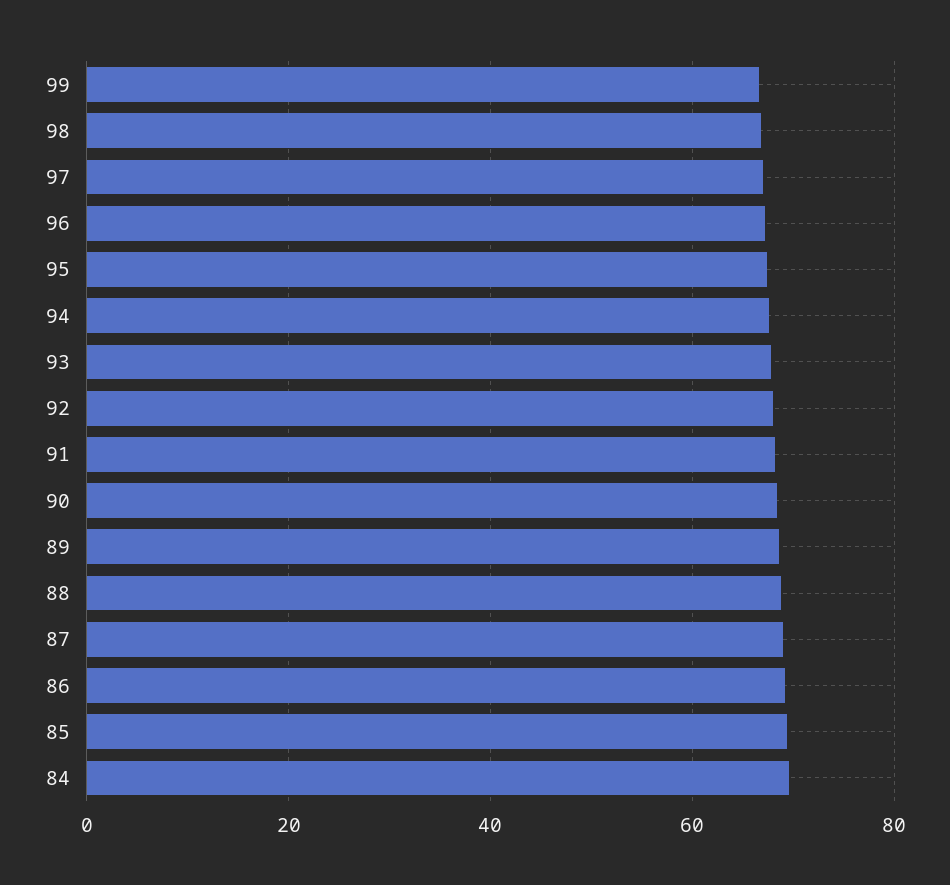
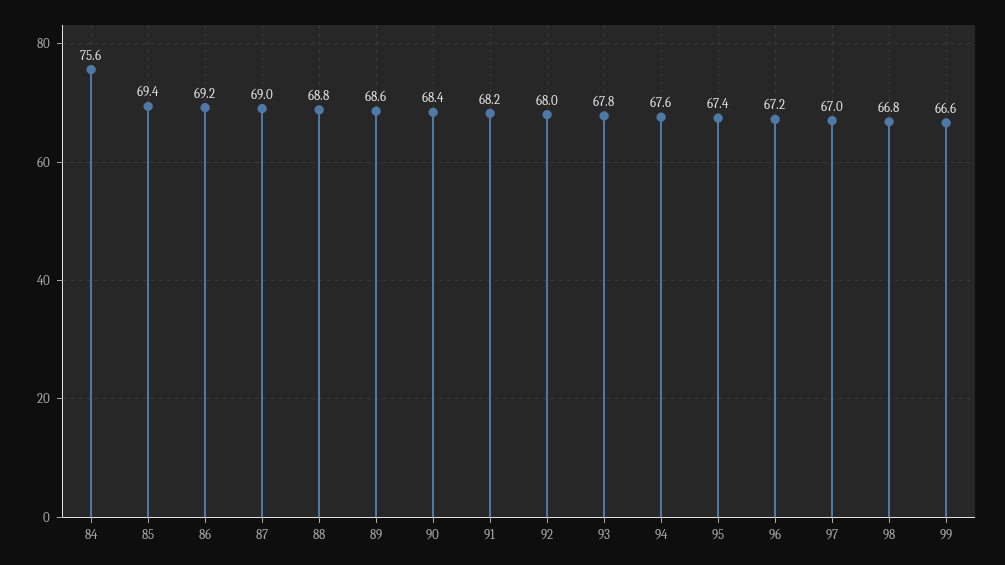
84: 70 -> 75.6

